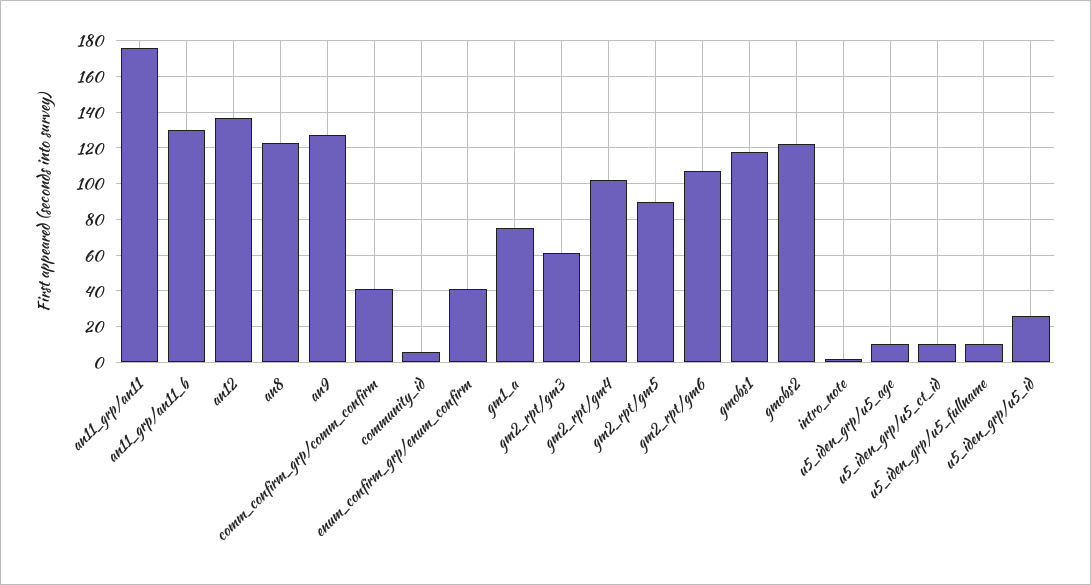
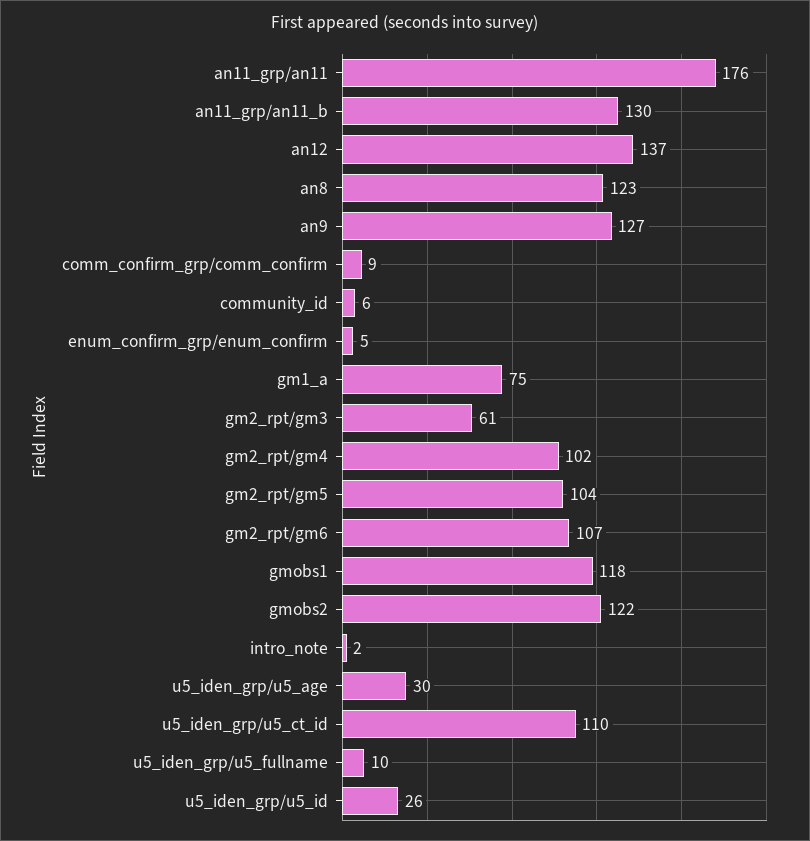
comm_confirm_grp/comm_confirm: 40 -> 9
enum_confirm_grp/enum_confirm: 40 -> 5
gm2_rpt/gm5: 90 -> 104
u5_iden_grp/u5_age: 10 -> 30
u5_iden_grp/u5_ct_id: 10 -> 110

